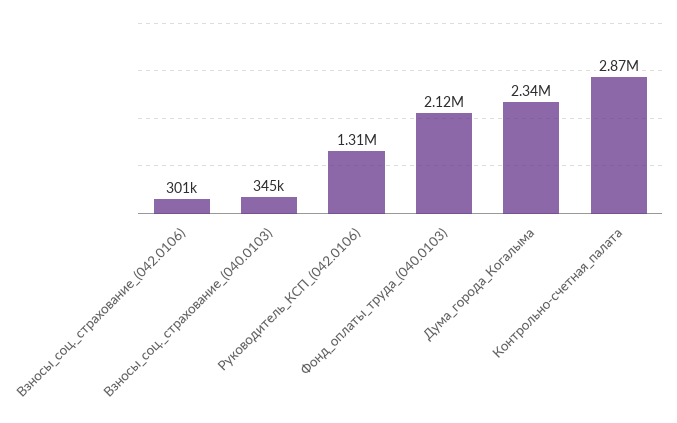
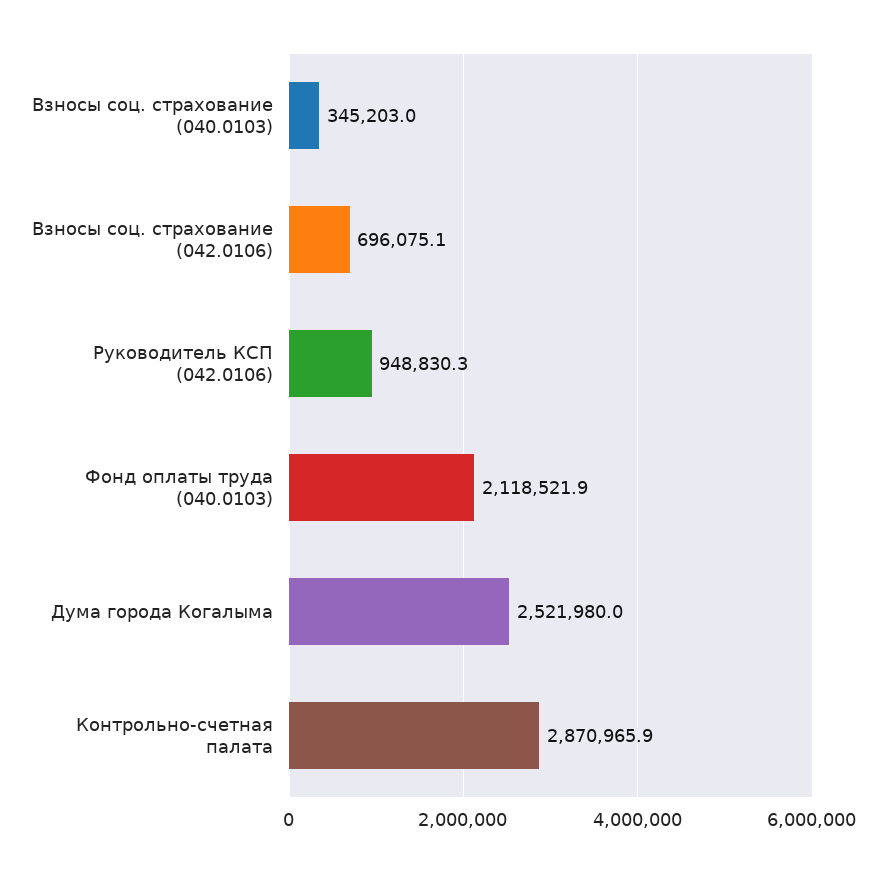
Взносы_соц._страхование_(042.0106): 301000 -> 696075.1
Руководитель_КСП_(042.0106): 1310000 -> 948830.3
Дума_города_Когалыма: 2340000 -> 2521980

